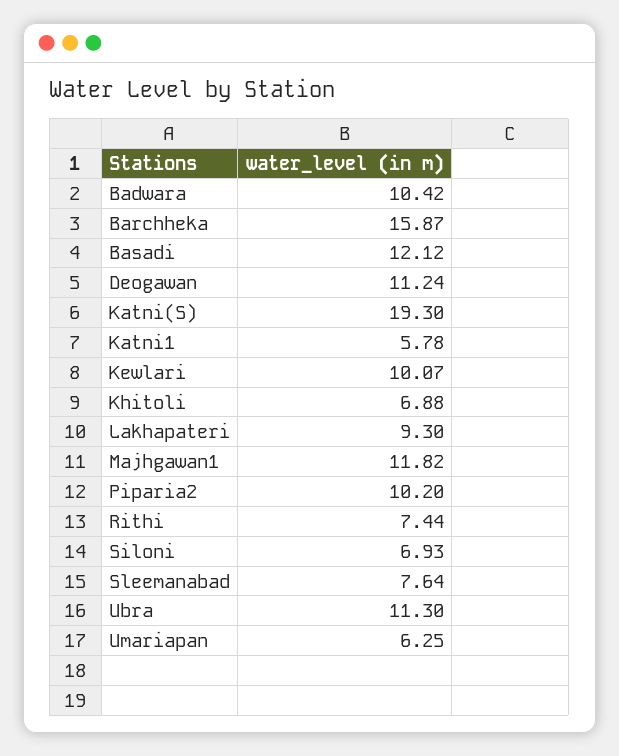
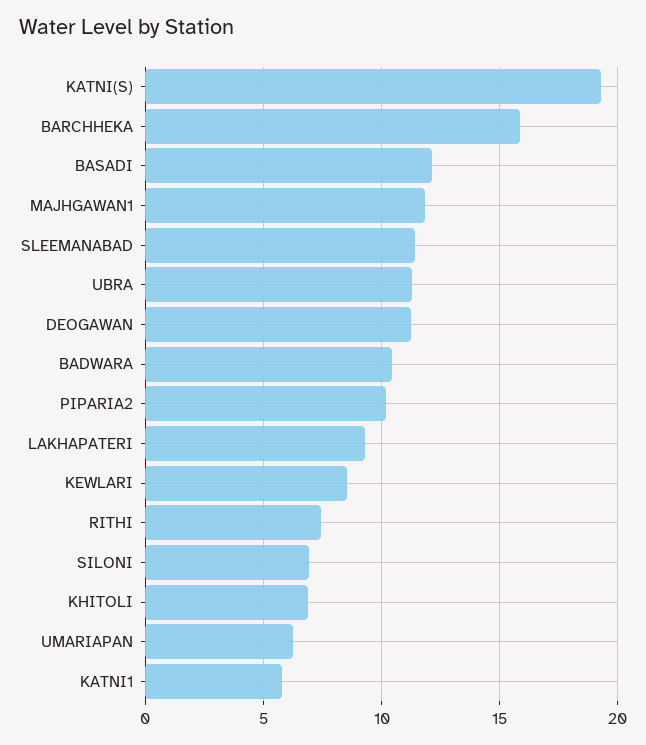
Kewlari: 10.07 -> 8.5
Sleemanabad: 7.64 -> 11.5

